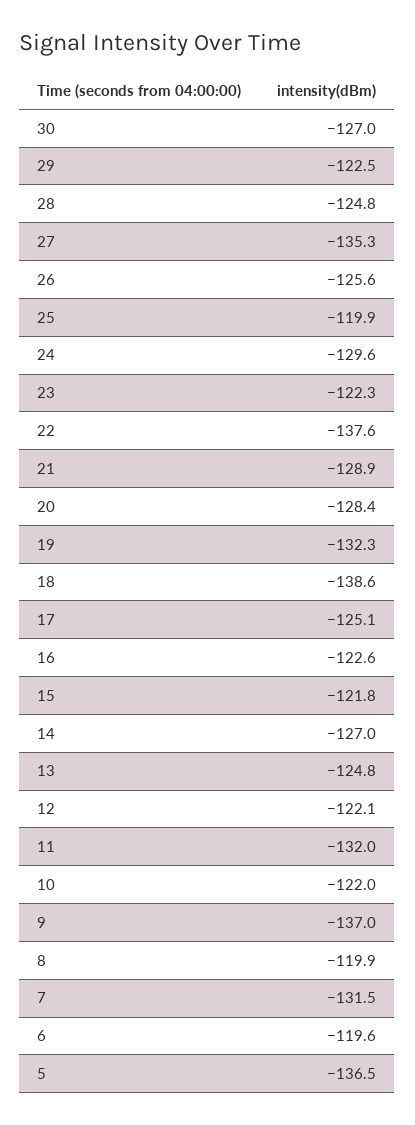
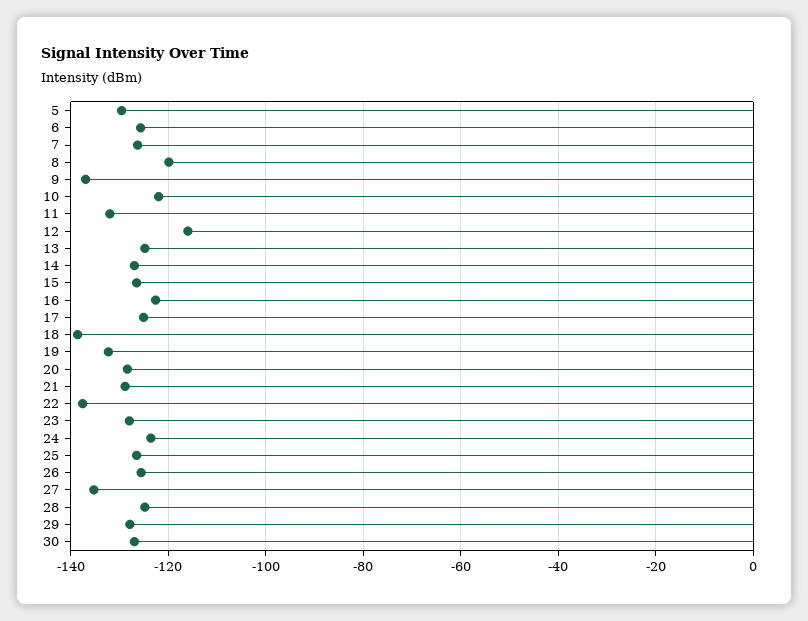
29: -122.5 -> -128
25: -119.9 -> -126
24: -129.6 -> -124
23: -122.3 -> -128
15: -121.8 -> -126
12: -122.1 -> -116
7: -131.5 -> -126
6: -119.6 -> -126
5: -136.5 -> -130

